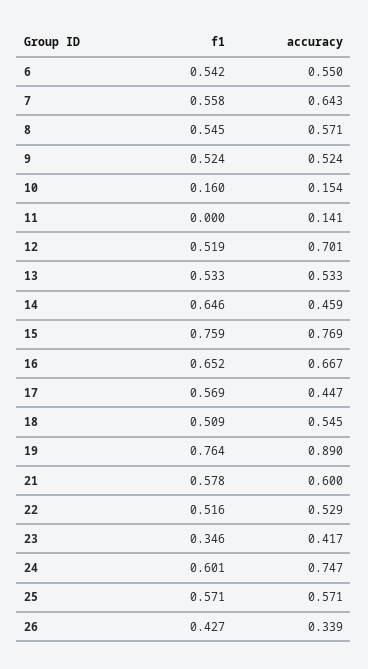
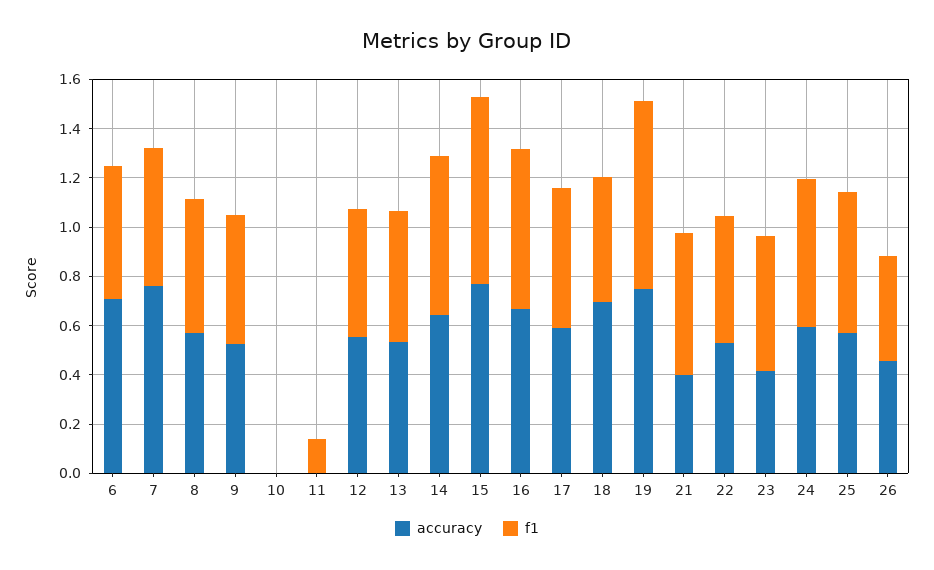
accuracy, 6: 0.55 -> 0.7
accuracy, 7: 0.643 -> 0.75
f1, 10: 0.16 -> 0
accuracy, 10: 0.154 -> 0
f1, 11: 0 -> 0.15
accuracy, 11: 0.141 -> 0
accuracy, 12: 0.701 -> 0.55
accuracy, 14: 0.459 -> 0.65
accuracy, 17: 0.447 -> 0.6
accuracy, 18: 0.545 -> 0.7
accuracy, 19: 0.89 -> 0.75
accuracy, 21: 0.6 -> 0.4
f1, 23: 0.346 -> 0.55
accuracy, 24: 0.747 -> 0.6
accuracy, 26: 0.339 -> 0.45

